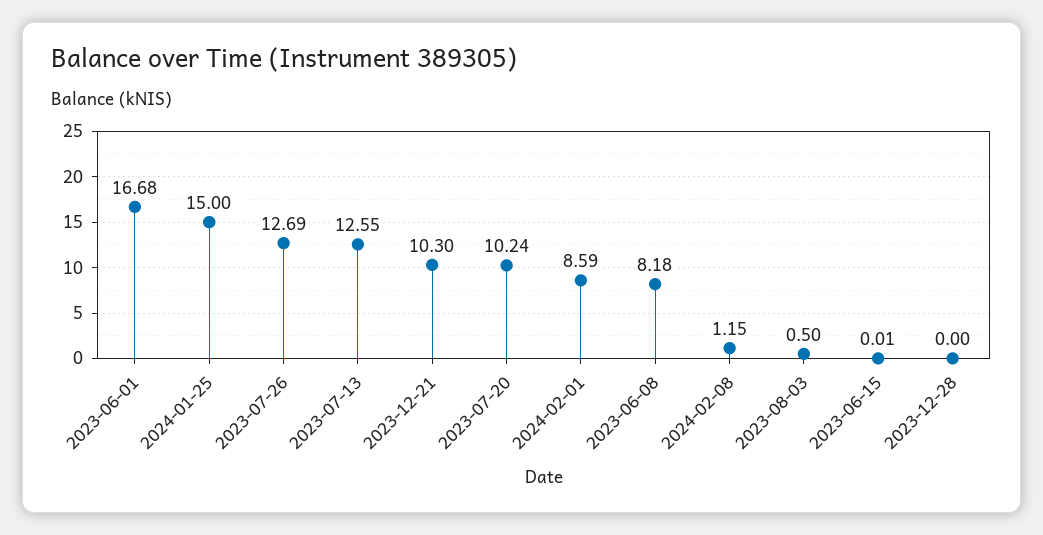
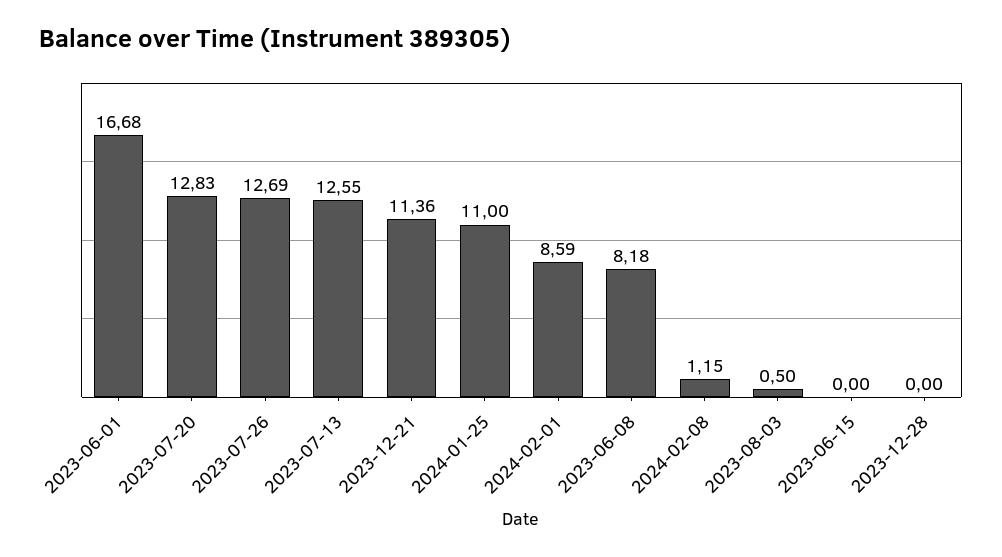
2024-01-25: 15 -> 11
2023-12-21: 10.3 -> 11.36
2023-07-20: 10.24 -> 12.83
2023-06-15: 0.01 -> 0

